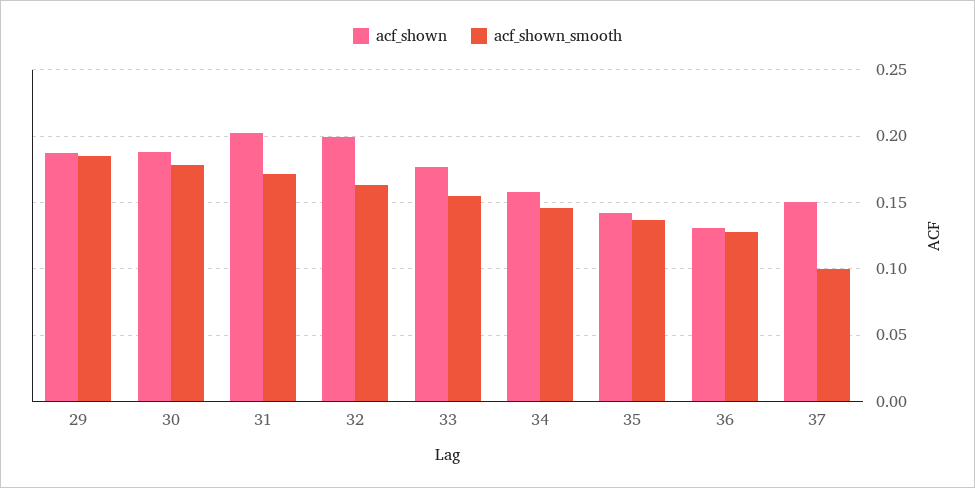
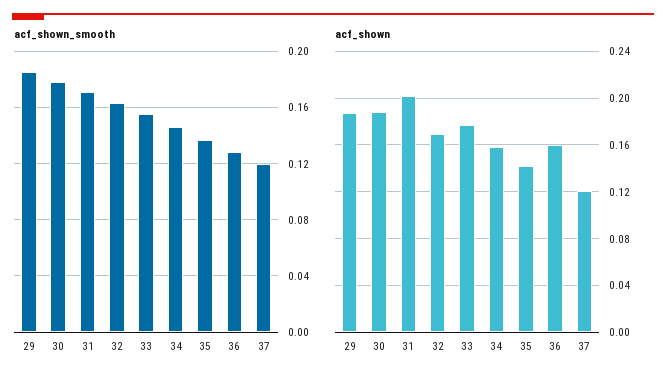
acf_shown, 32: 0.2 -> 0.17
acf_shown, 36: 0.13 -> 0.16
acf_shown, 37: 0.15 -> 0.12
acf_shown_smooth, 37: 0.1 -> 0.12

